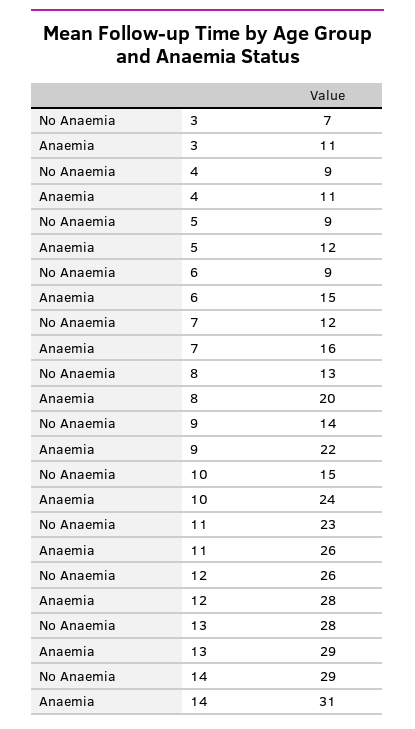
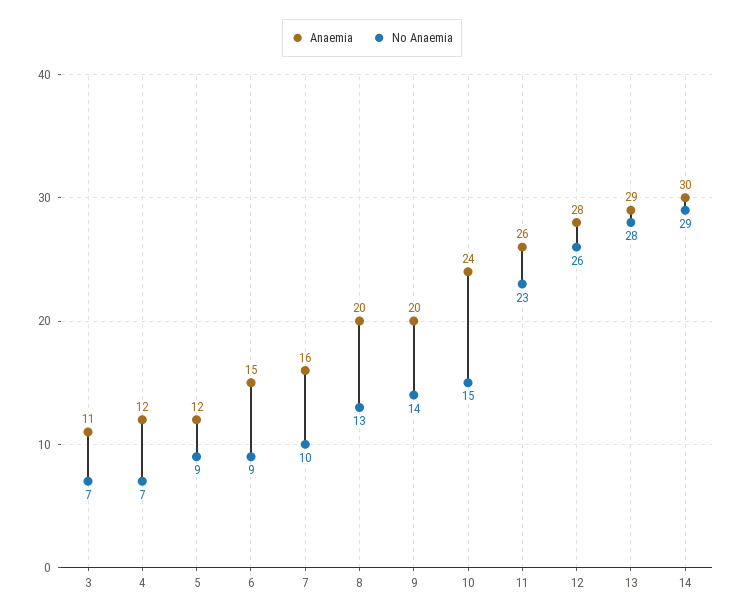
No Anaemia, 4: 9 -> 7
Anaemia, 4: 11 -> 12
No Anaemia, 7: 12 -> 10
Anaemia, 9: 22 -> 20
Anaemia, 14: 31 -> 30

